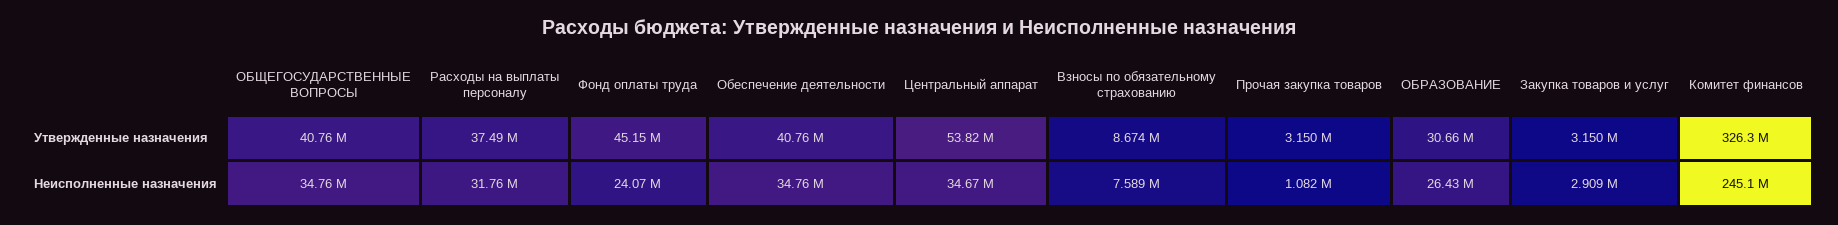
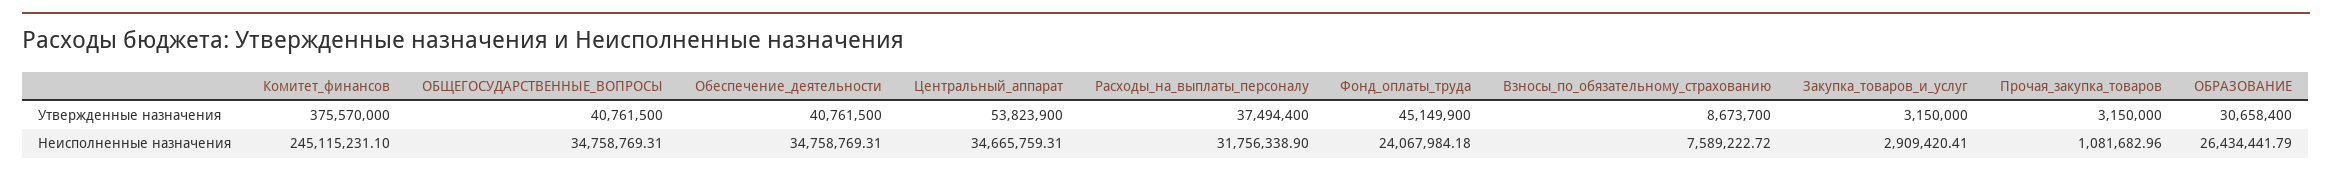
Комитет финансов, Утвержденные назначения: 326300000 -> 375570000

